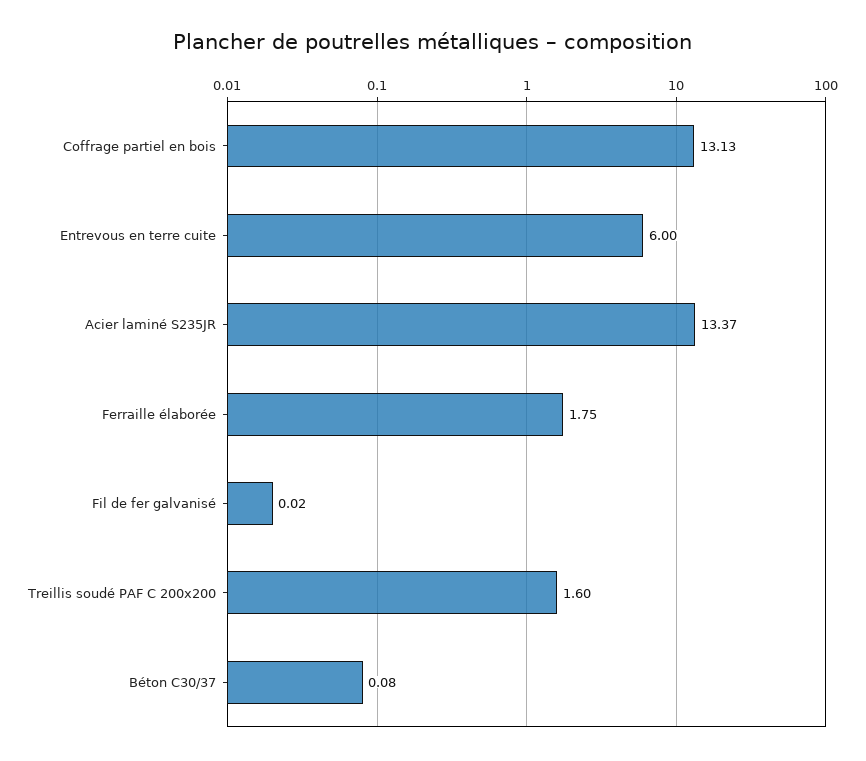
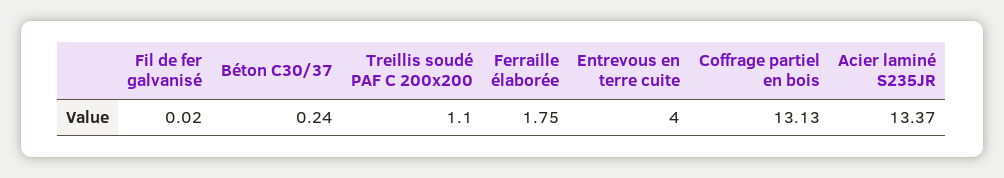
Entrevous en terre cuite: 6 -> 4
Treillis soudé PAF C 200x200: 1.6 -> 1.1
Béton C30/37: 0.08 -> 0.24

